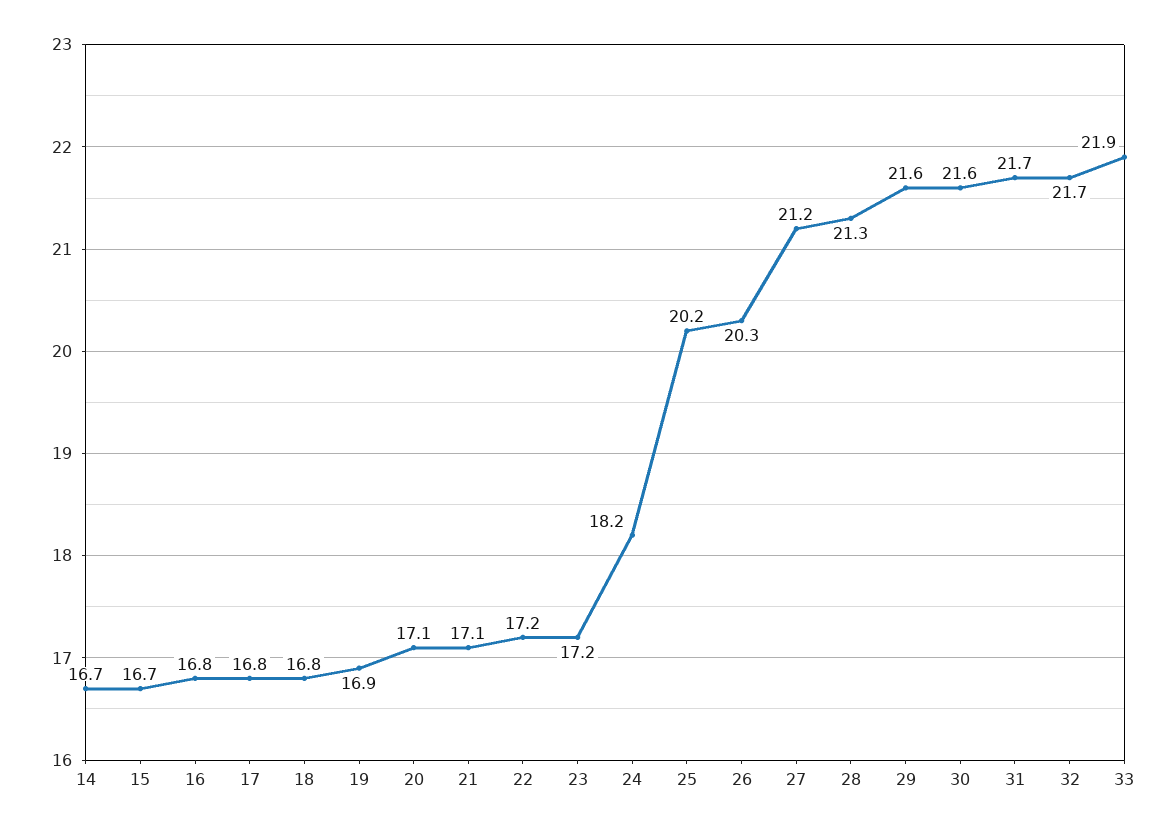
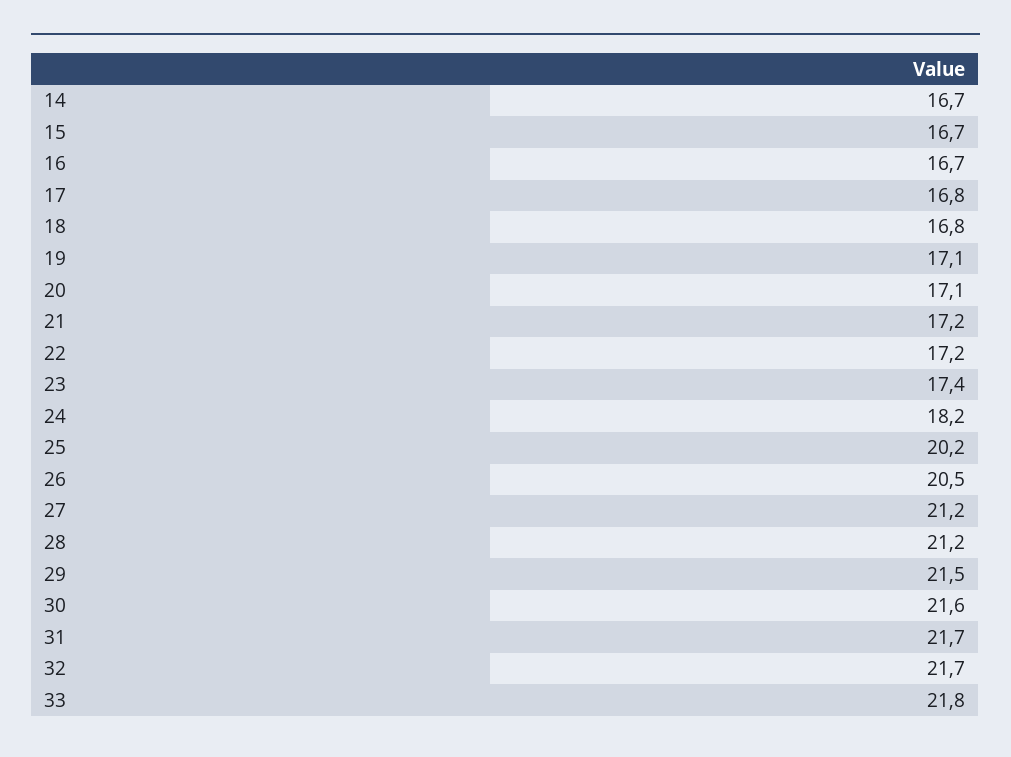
16: 16.8 -> 16.7
19: 16.9 -> 17.1
21: 17.1 -> 17.2
23: 17.2 -> 17.4
26: 20.3 -> 20.5
28: 21.3 -> 21.2
29: 21.6 -> 21.5
33: 21.9 -> 21.8

